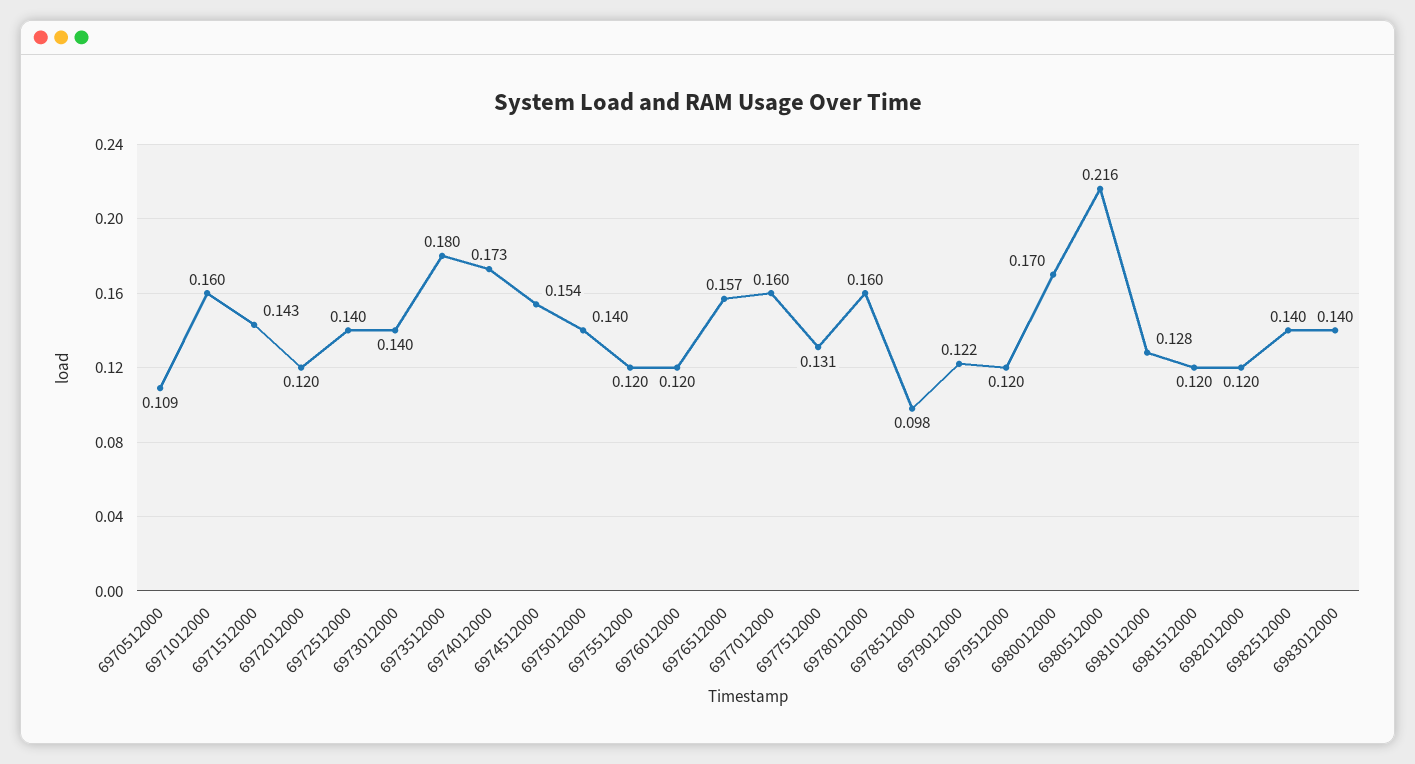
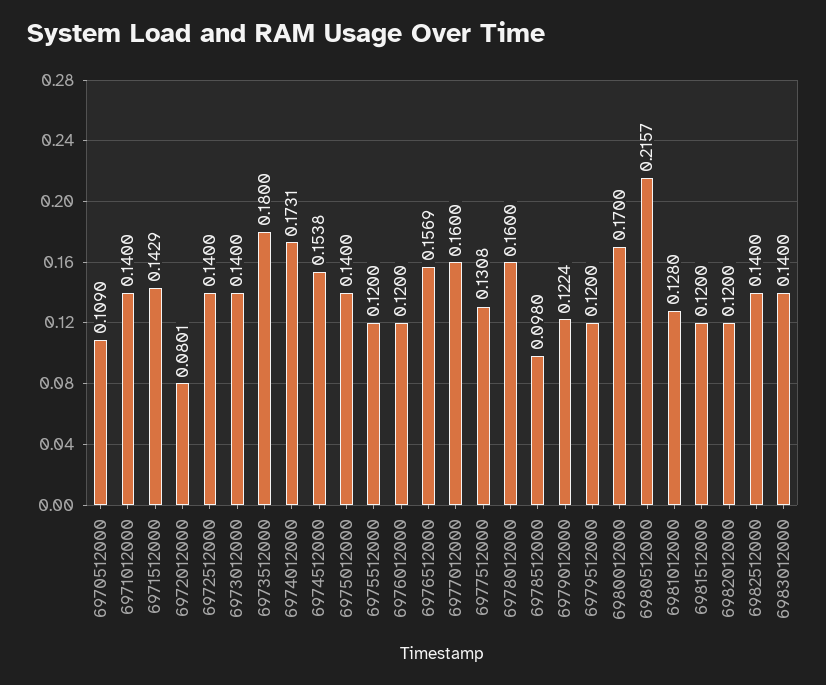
6971012000: 0.16 -> 0.14
6972012000: 0.12 -> 0.0801

